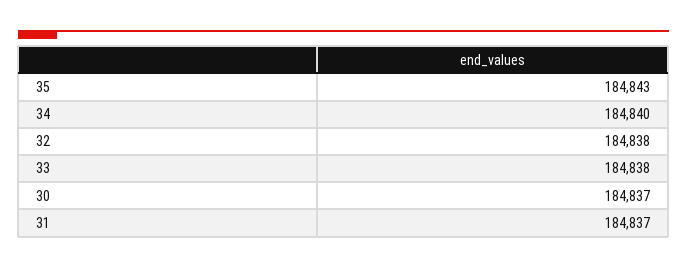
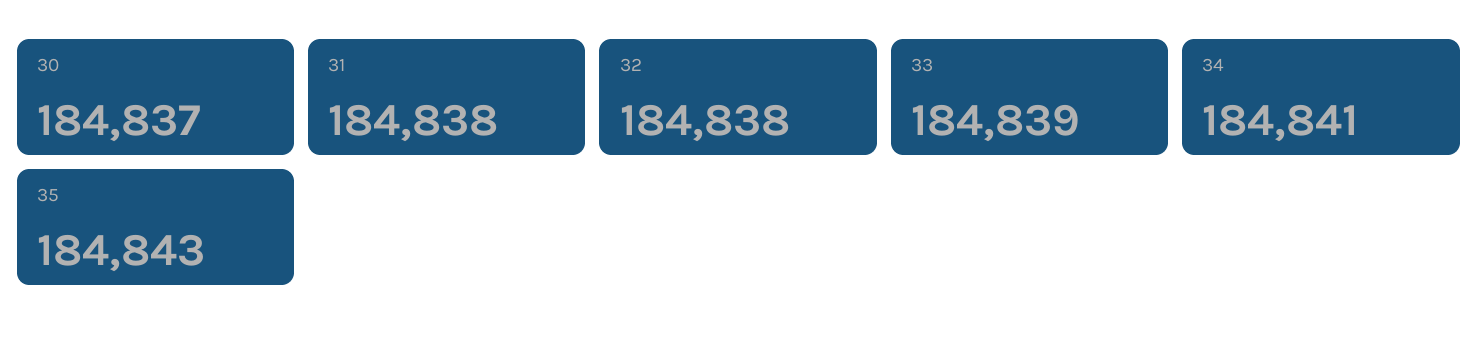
34: 184840 -> 184841
33: 184838 -> 184839
31: 184837 -> 184838

